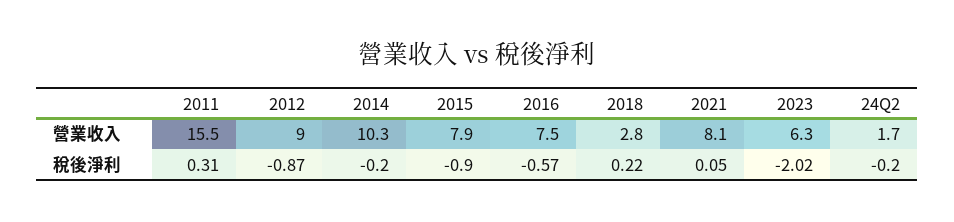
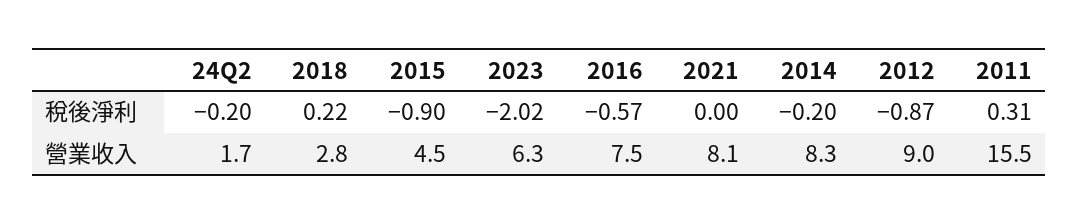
2014, 營業收入: 10.3 -> 8.3
2015, 營業收入: 7.9 -> 4.5
2021, 稅後淨利: 0.05 -> 0

